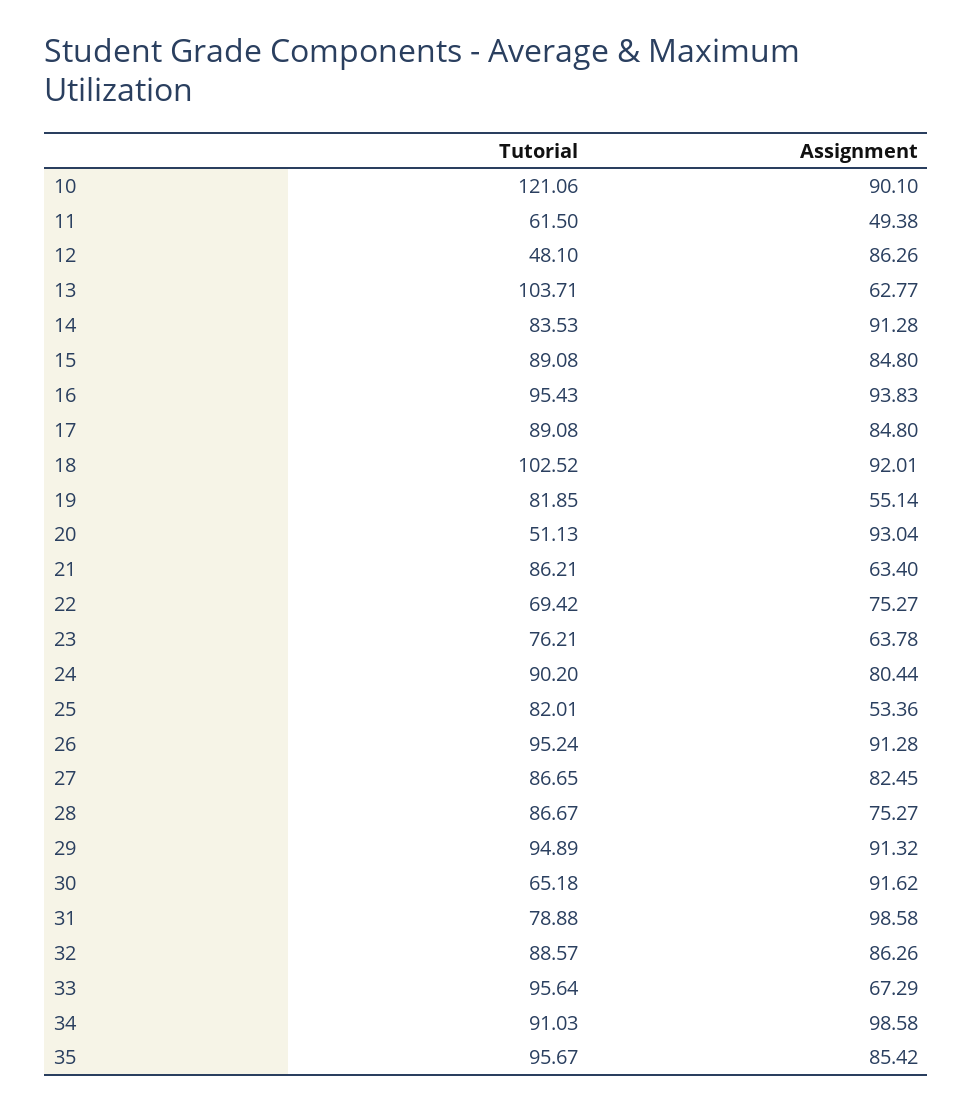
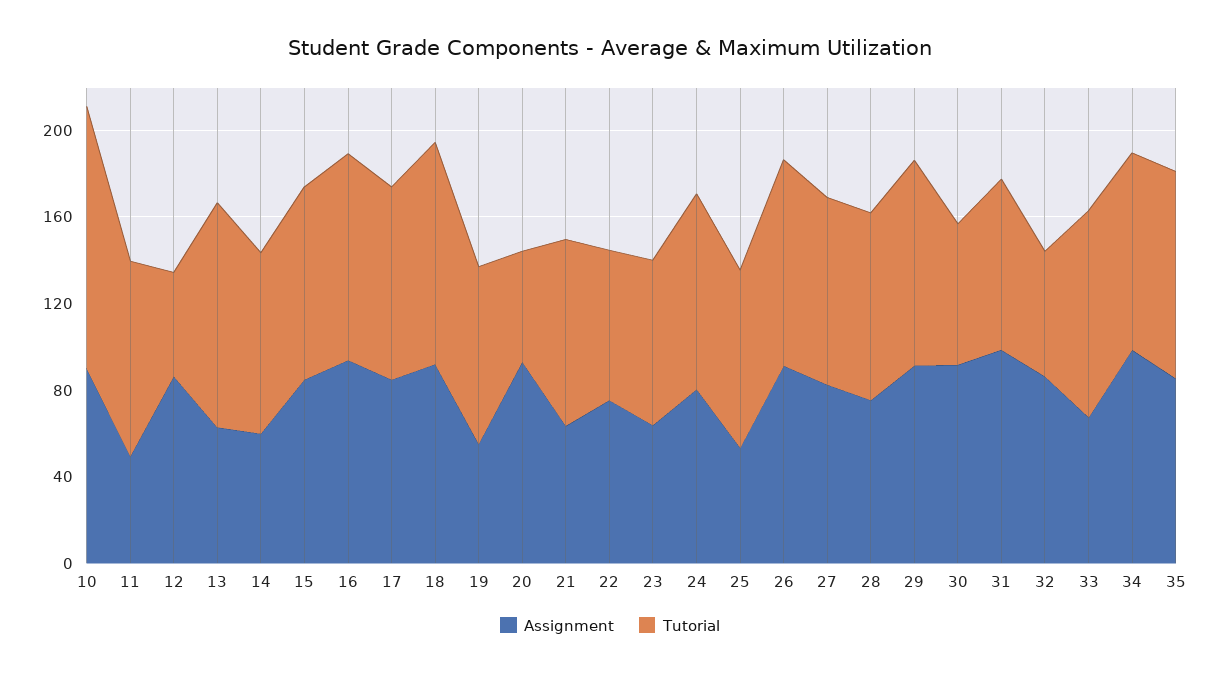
Tutorial, 11: 61.5 -> 90
Assignment, 14: 91.28 -> 60
Tutorial, 32: 88.57 -> 60

